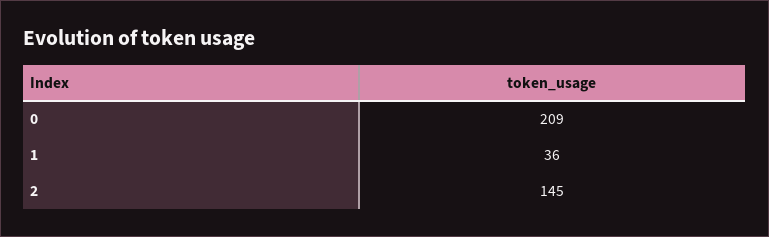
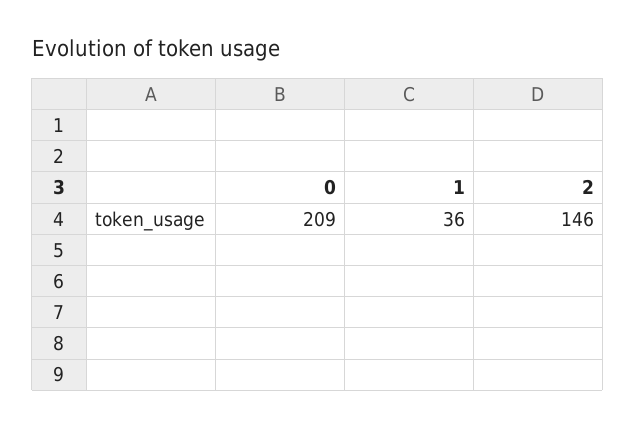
2: 145 -> 146

